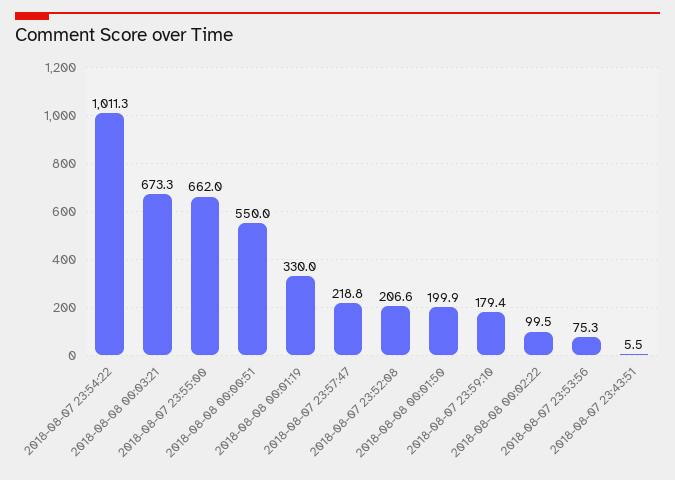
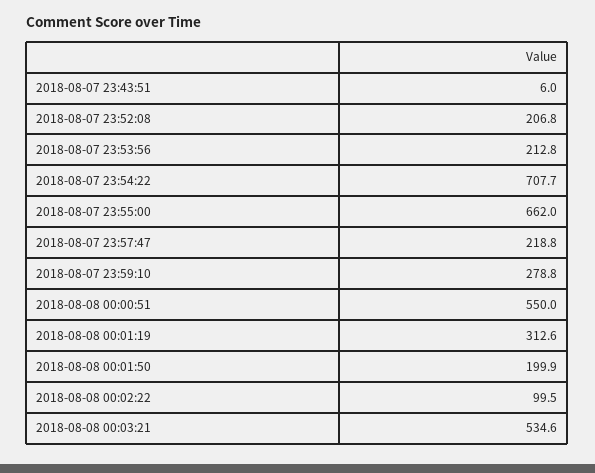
2018-08-07 23:54:22: 1011.3 -> 707.7
2018-08-08 00:03:21: 673.3 -> 534.6
2018-08-08 00:01:19: 330 -> 312.6
2018-08-07 23:52:08: 206.6 -> 206.8
2018-08-07 23:59:10: 179.4 -> 278.8
2018-08-07 23:53:56: 75.3 -> 212.8
2018-08-07 23:43:51: 5.5 -> 6

